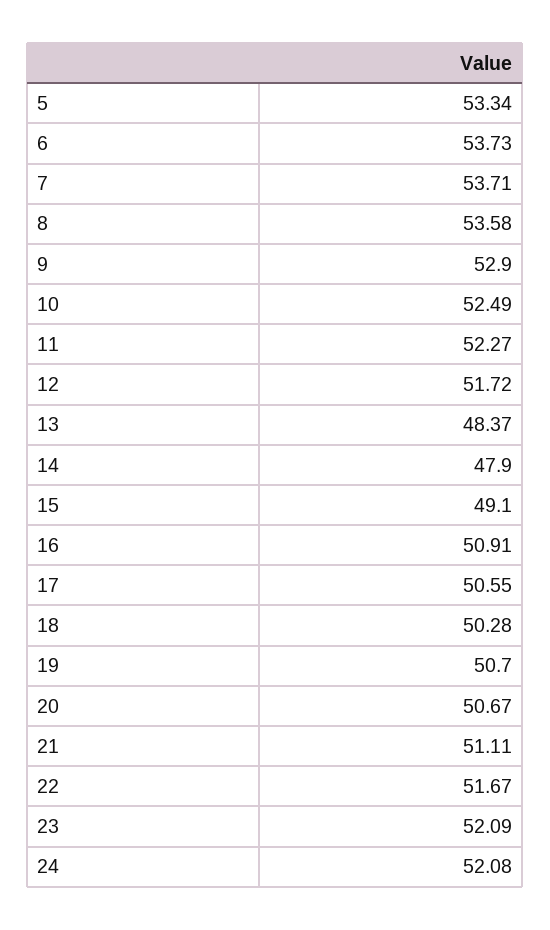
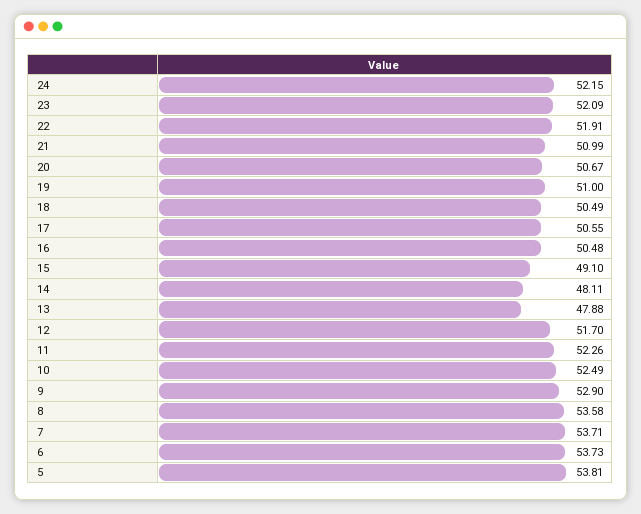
5: 53.34 -> 53.81
11: 52.27 -> 52.26
12: 51.72 -> 51.7
13: 48.37 -> 47.88
14: 47.9 -> 48.11
16: 50.91 -> 50.48
18: 50.28 -> 50.49
19: 50.7 -> 51
21: 51.11 -> 50.99
22: 51.67 -> 51.91
24: 52.08 -> 52.15

